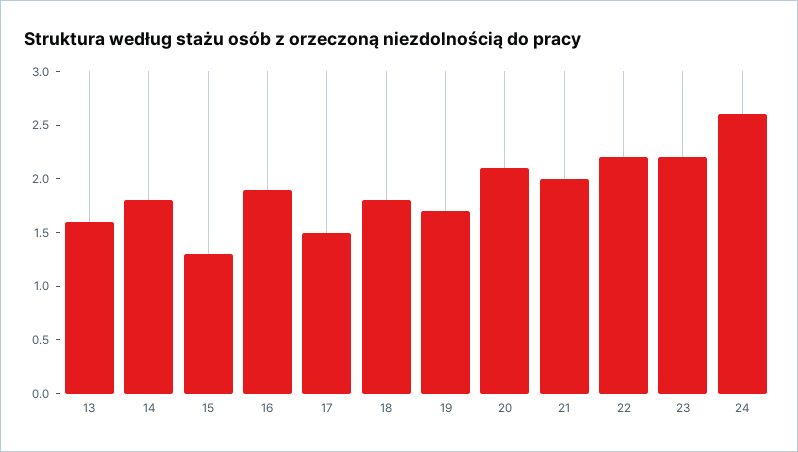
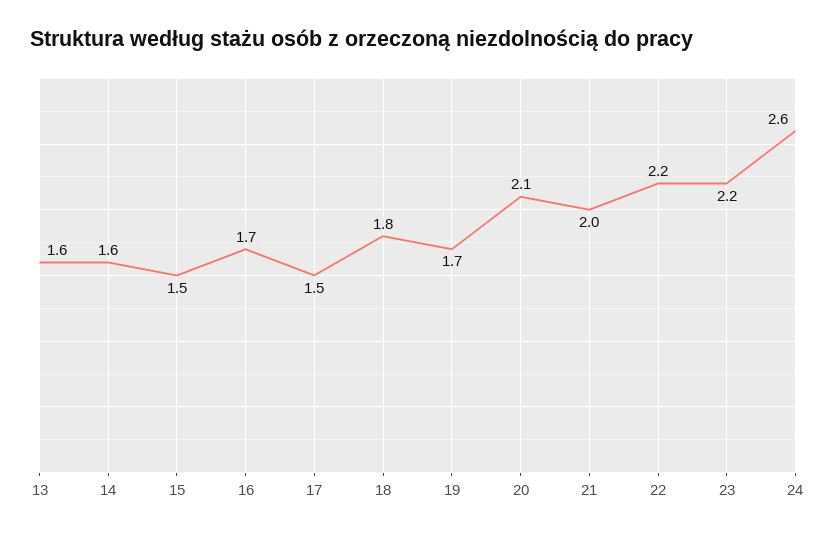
14: 1.8 -> 1.6
15: 1.3 -> 1.5
16: 1.9 -> 1.7

